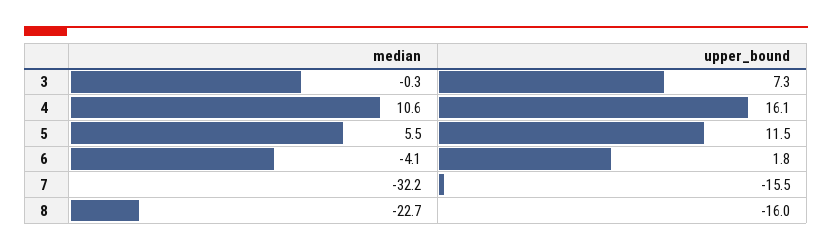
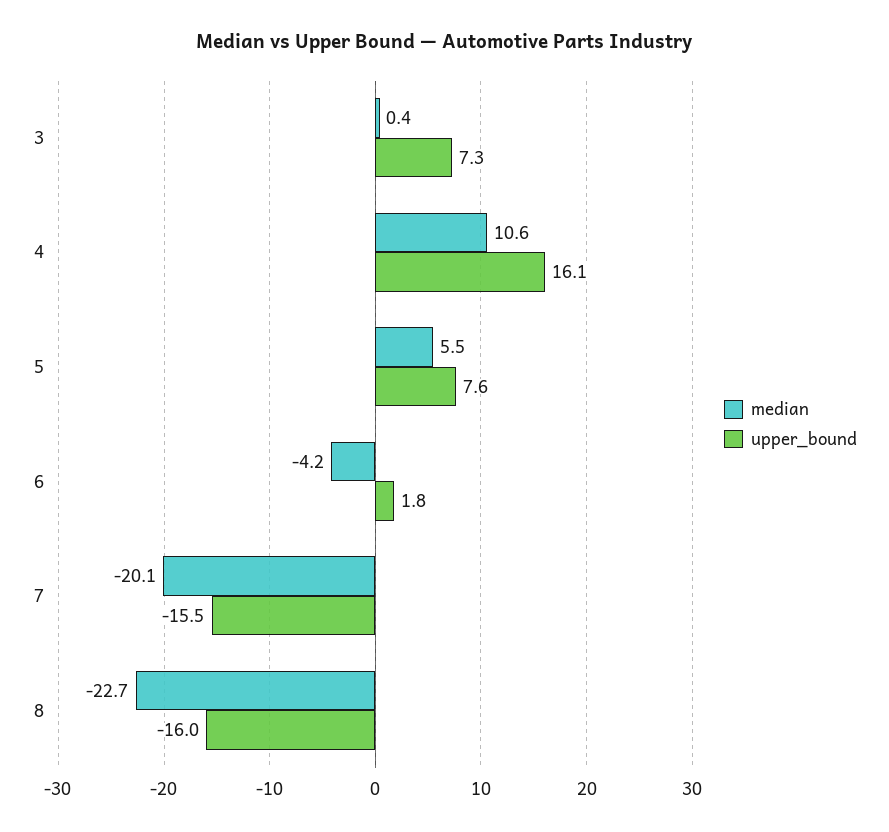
median, 3: -0.3 -> 0.4
upper_bound, 5: 11.5 -> 7.6
median, 6: -4.1 -> -4.2
median, 7: -32.2 -> -20.1

